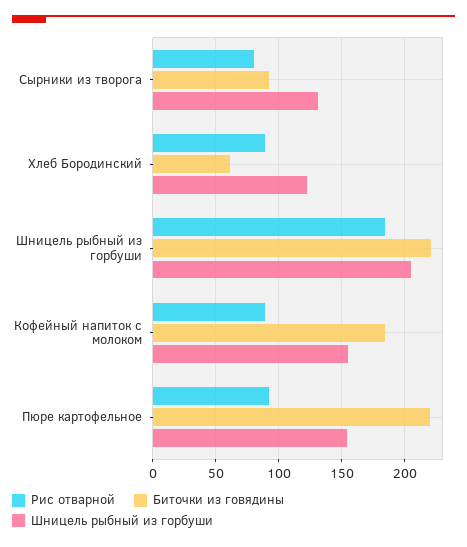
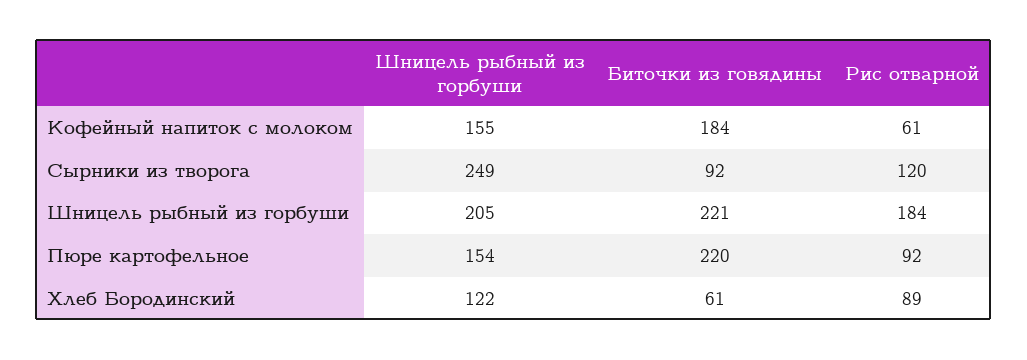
Рис отварной, Сырники из творога: 80 -> 120
Шницель рыбный из горбуши, Сырники из творога: 130 -> 249
Рис отварной, Кофейный напиток с молоком: 90 -> 61

